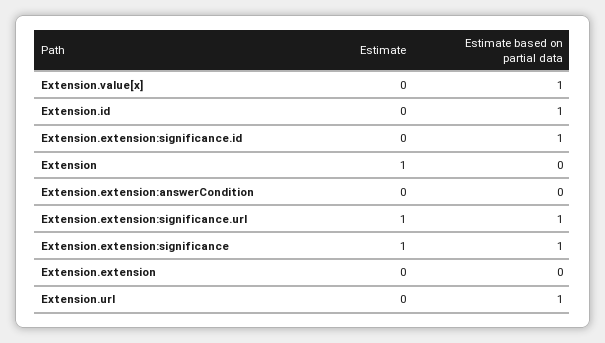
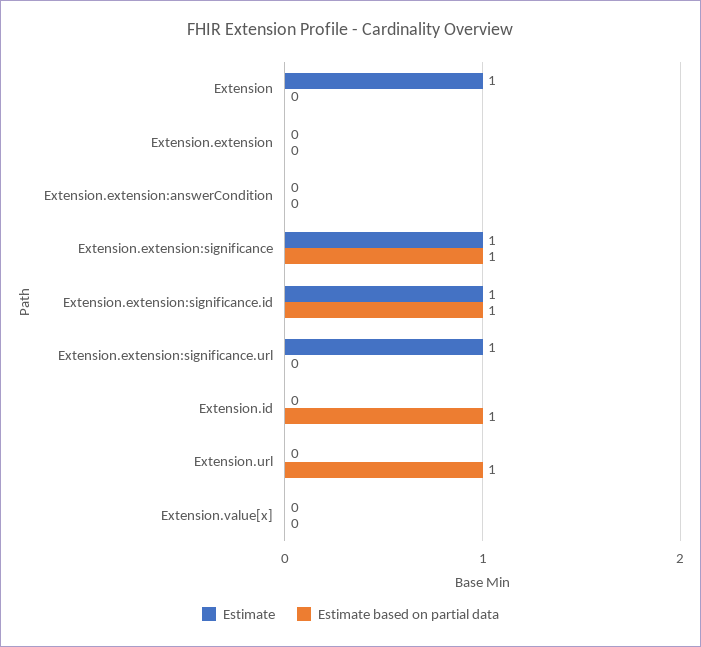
Estimate based on partial data, Extension.value[x]: 1 -> 0
Estimate, Extension.extension:significance.id: 0 -> 1
Estimate based on partial data, Extension.extension:significance.url: 1 -> 0

